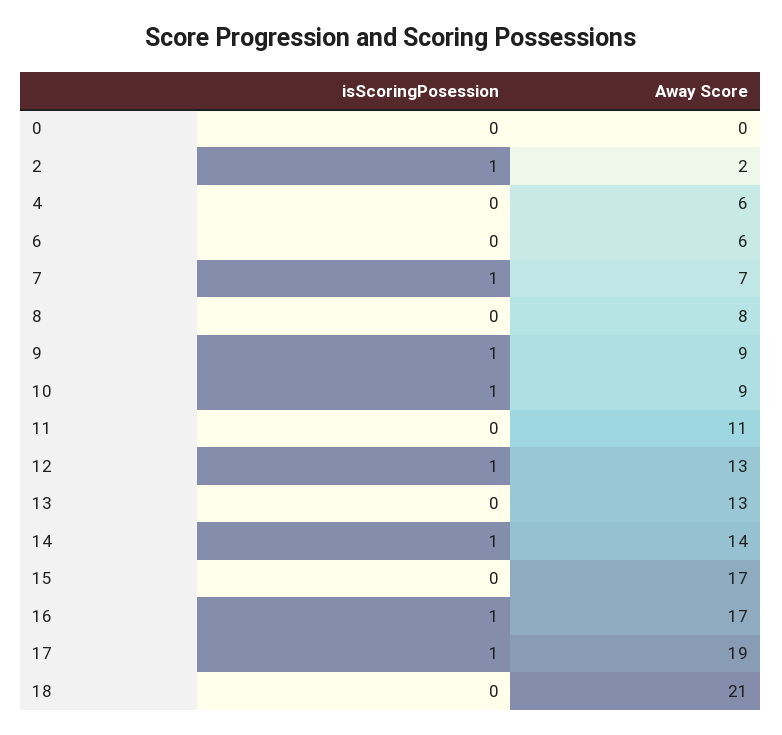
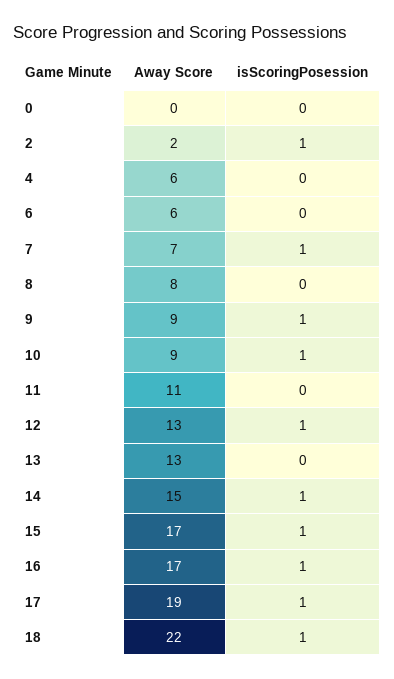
Away Score, 14: 14 -> 15
isScoringPosession, 15: 0 -> 1
isScoringPosession, 18: 0 -> 1
Away Score, 18: 21 -> 22

